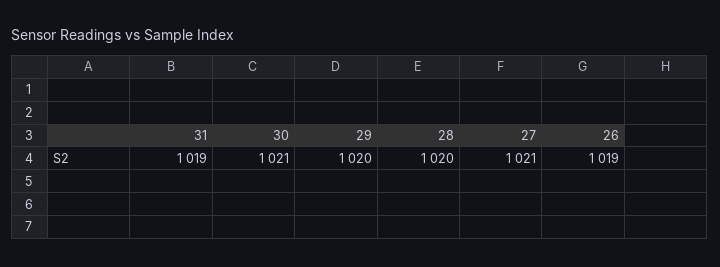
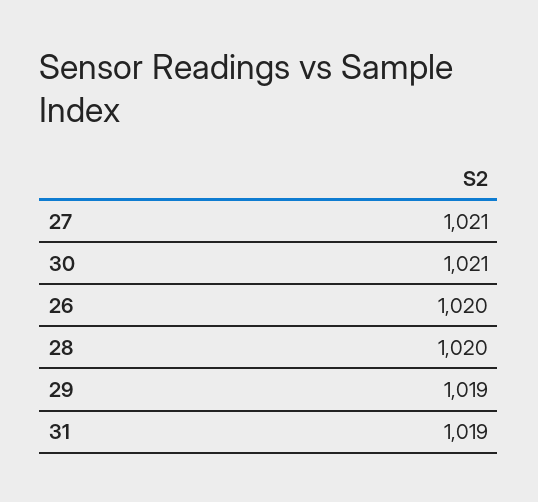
29: 1020 -> 1019
26: 1019 -> 1020

